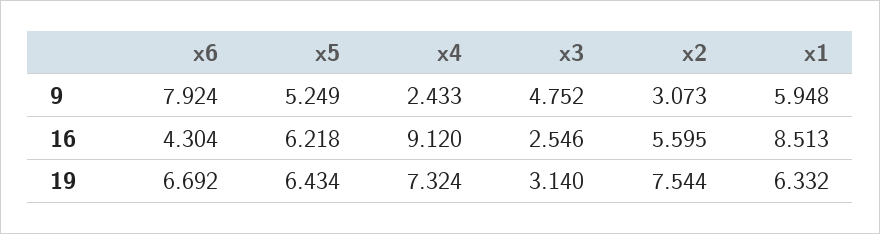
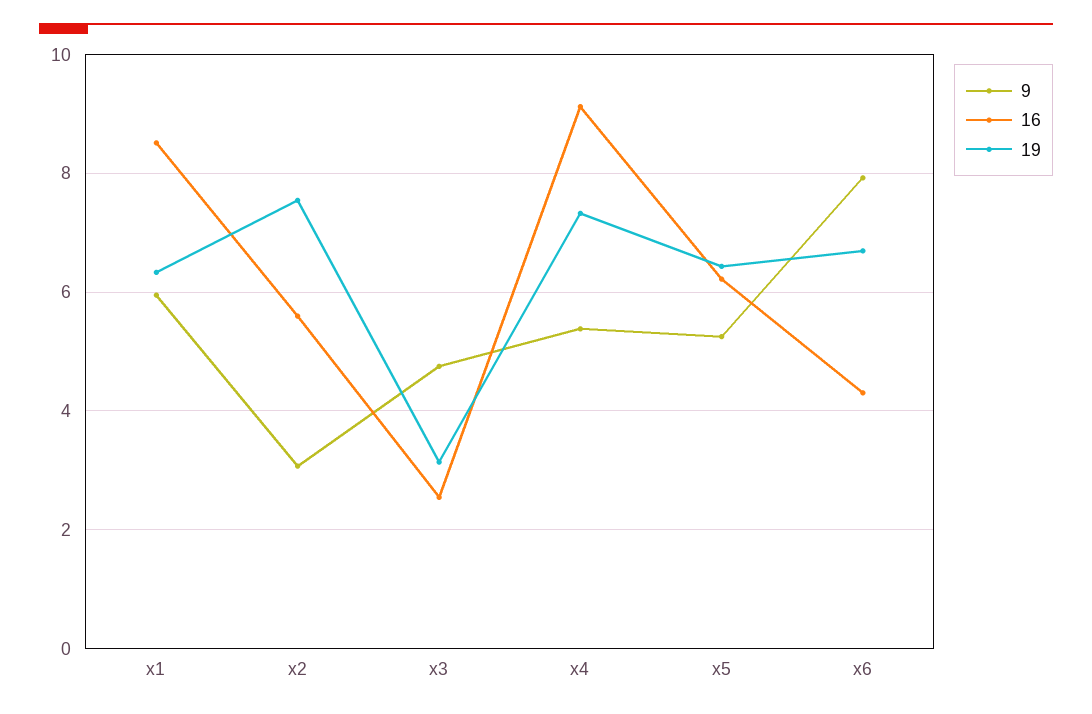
9, x4: 2.433 -> 5.4

